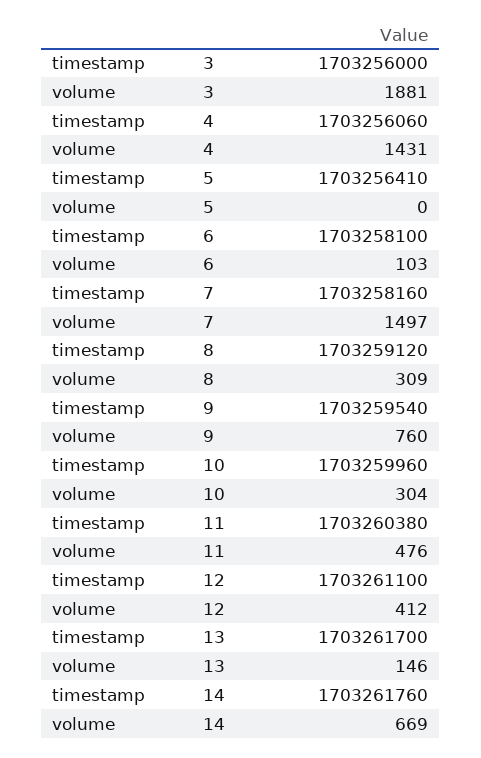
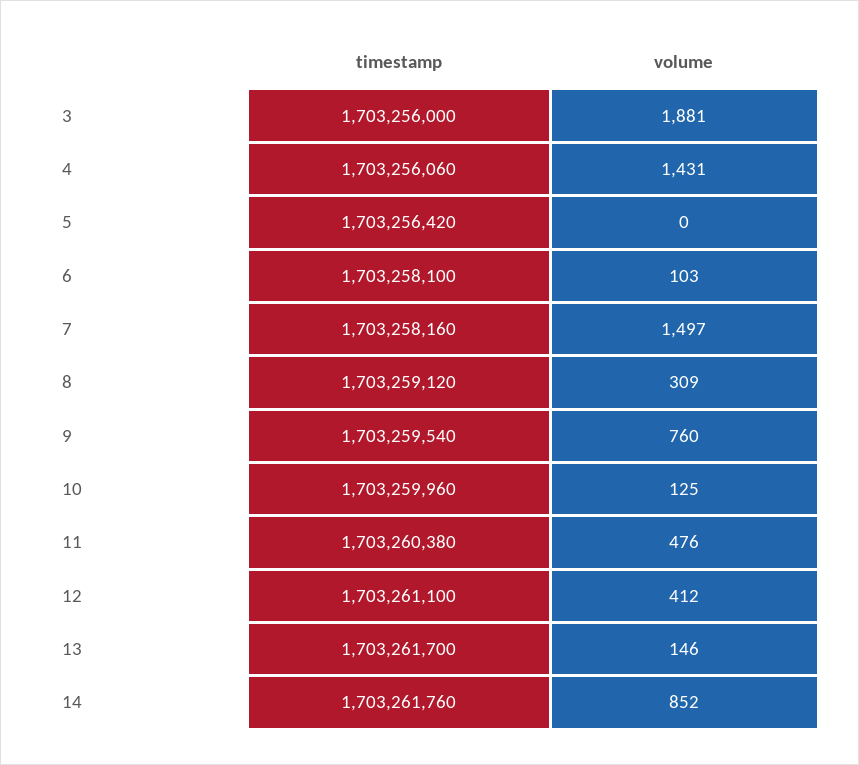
timestamp, 5: 1703256410 -> 1703256420
volume, 10: 304 -> 125
volume, 14: 669 -> 852

